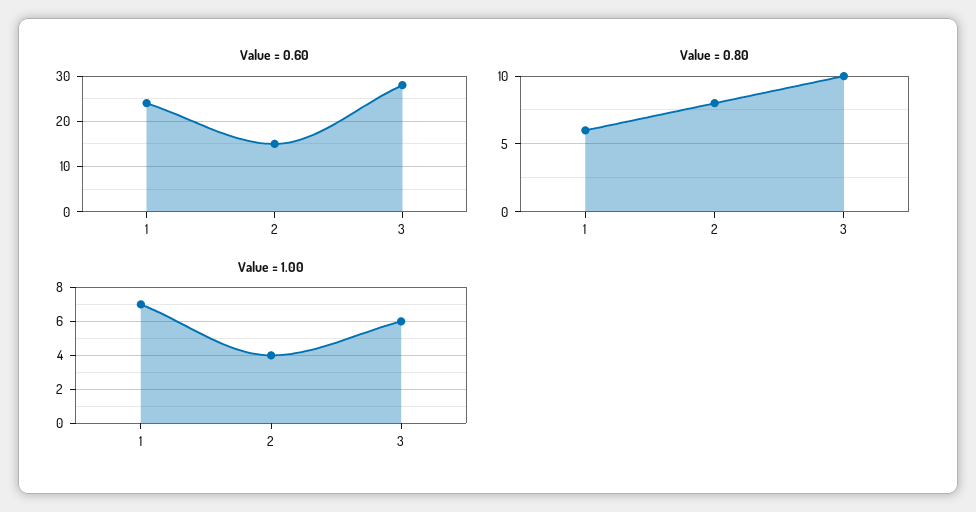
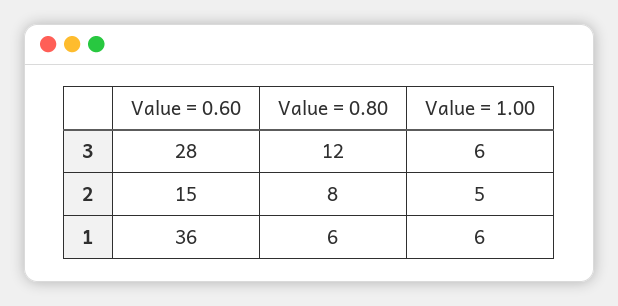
Value = 0.60, 1: 25 -> 36
Value = 0.80, 3: 10 -> 12
Value = 1.00, 1: 7 -> 6
Value = 1.00, 2: 4 -> 5

